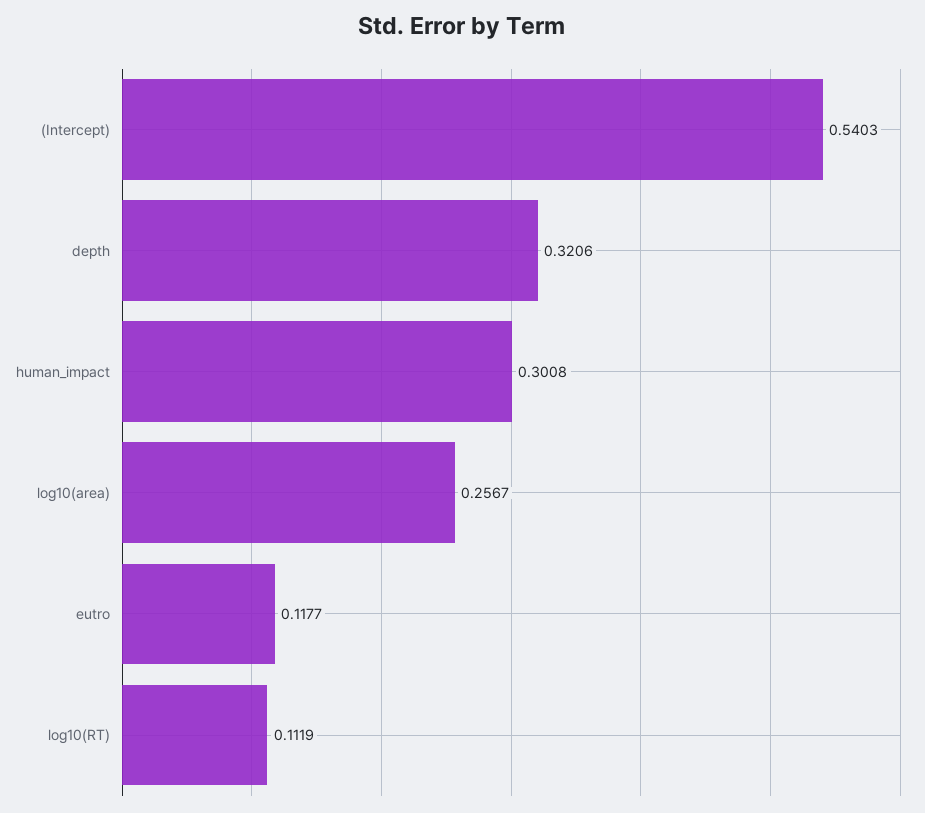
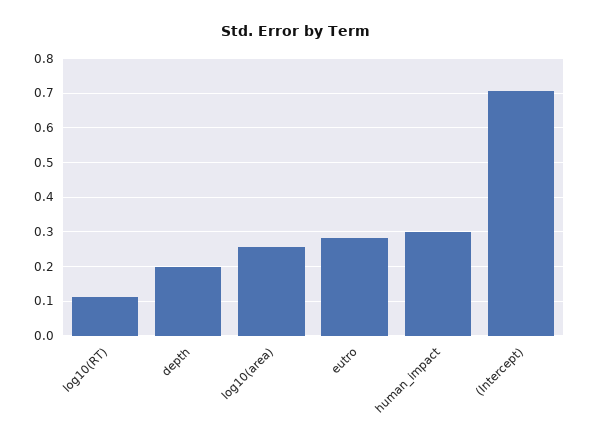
(Intercept): 0.5403 -> 0.7
depth: 0.3206 -> 0.2
eutro: 0.1177 -> 0.28

